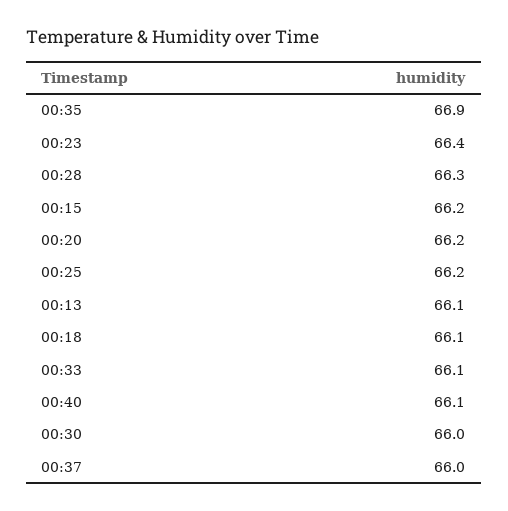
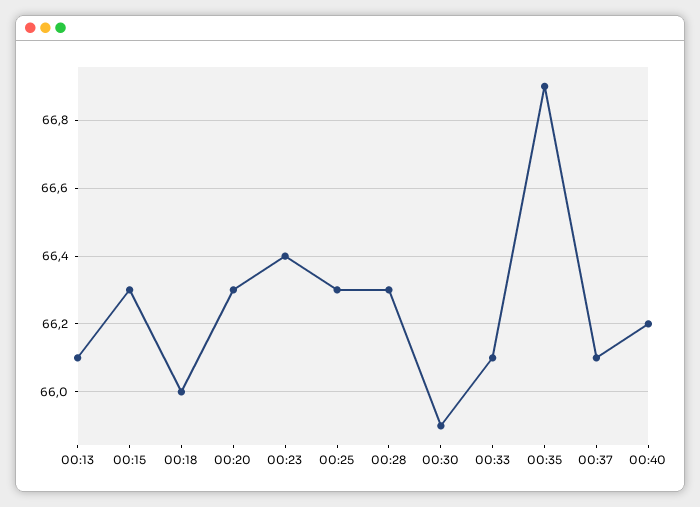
00:15: 66.2 -> 66.3
00:20: 66.2 -> 66.3
00:25: 66.2 -> 66.3
00:18: 66.1 -> 66
00:40: 66.1 -> 66.2
00:30: 66 -> 65.9
00:37: 66 -> 66.1

